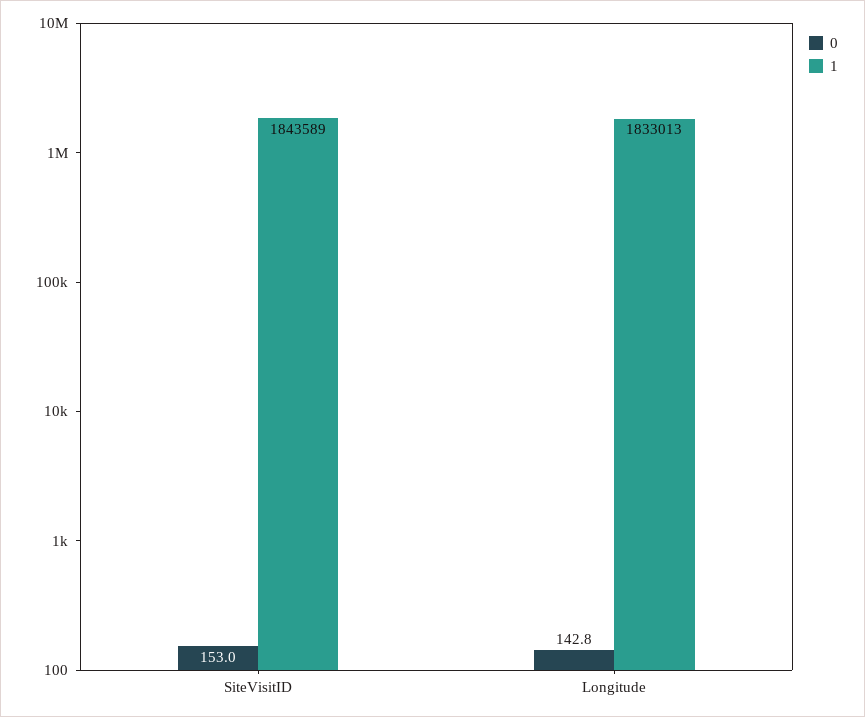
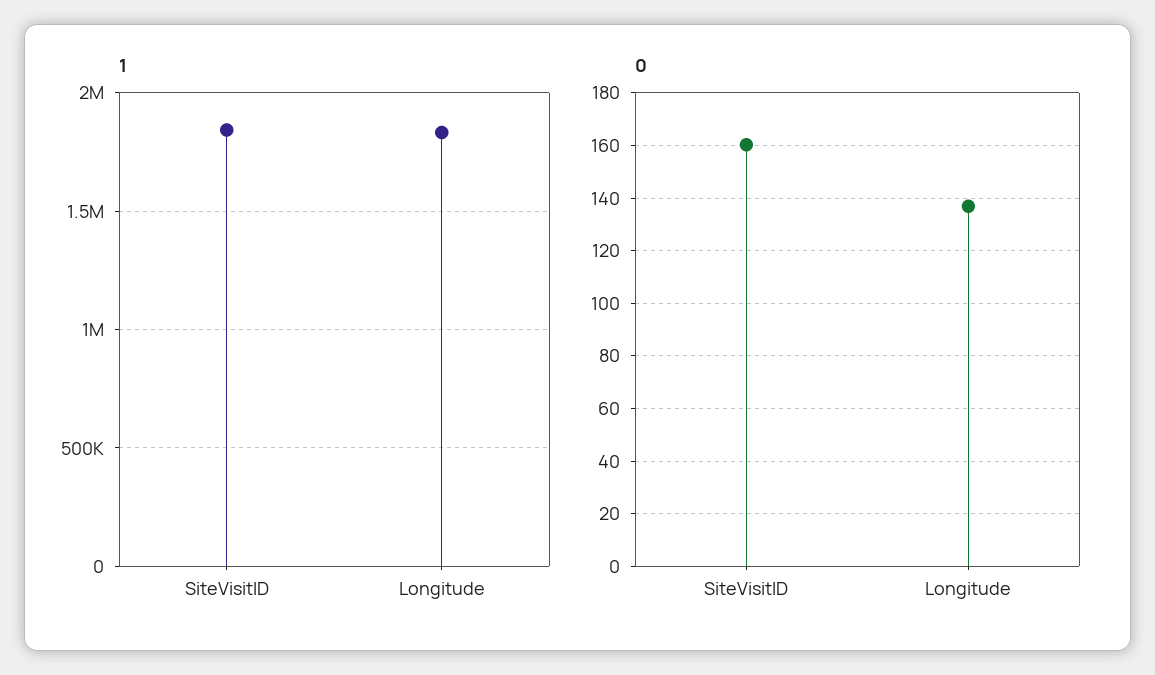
0, SiteVisitID: 153 -> 160
0, Longitude: 142.8 -> 137.5

